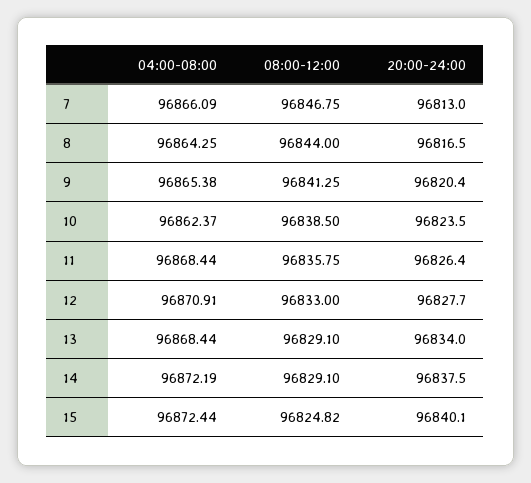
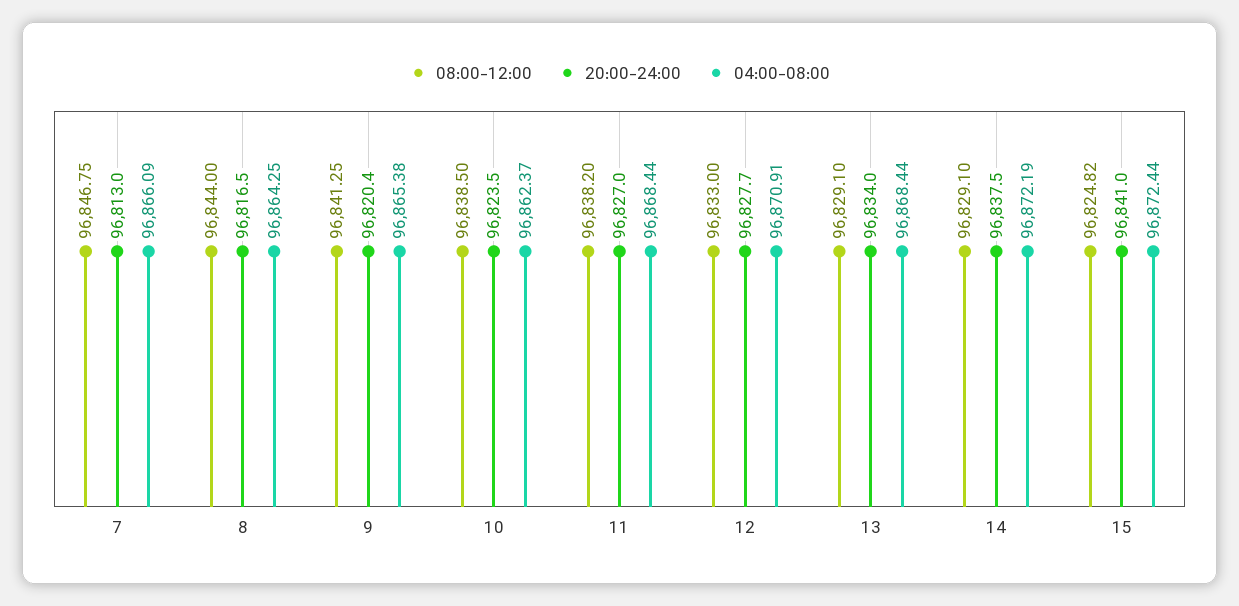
08:00-12:00, 11: 96835.75 -> 96838.2
20:00-24:00, 11: 96826.4 -> 96827
20:00-24:00, 15: 96840.1 -> 96841

